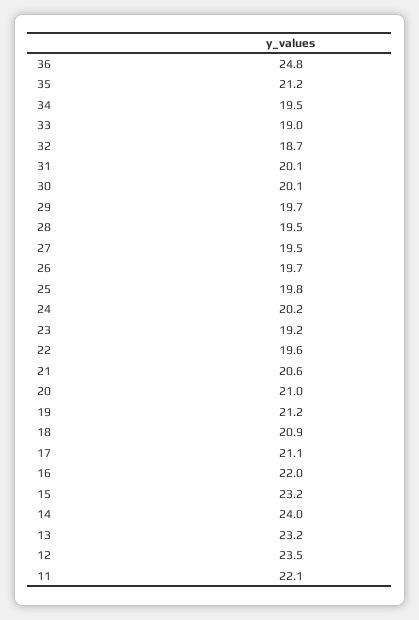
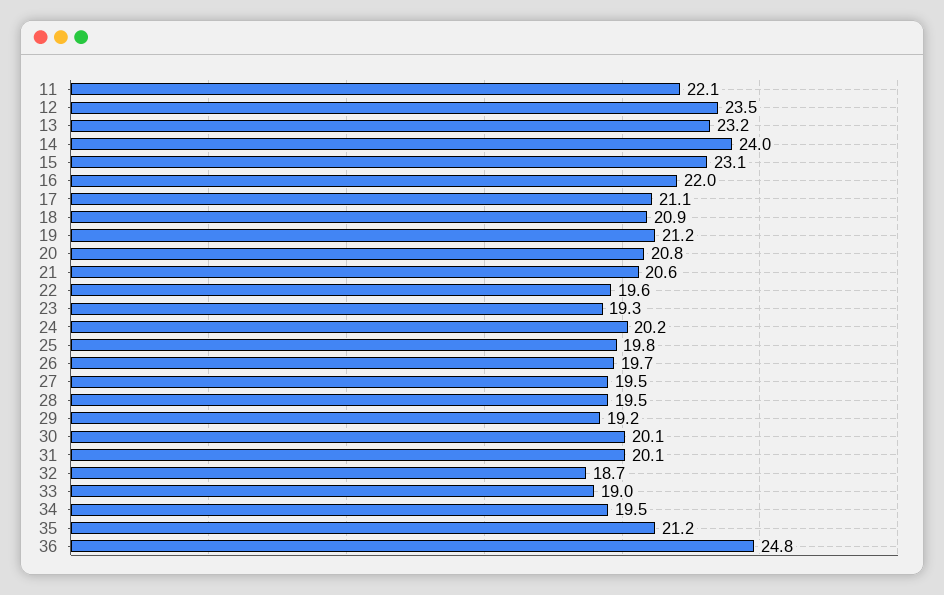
29: 19.7 -> 19.2
23: 19.2 -> 19.3
20: 21 -> 20.8
15: 23.2 -> 23.1

